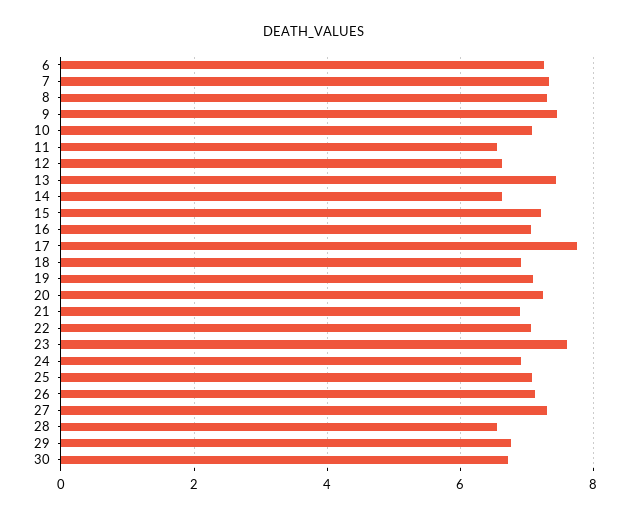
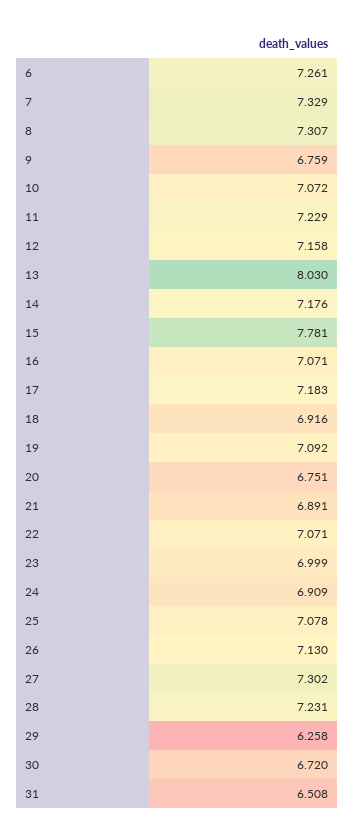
9: 7.4 -> 6.759
11: 6.6 -> 7.229
12: 6.6 -> 7.158
13: 7.4 -> 8.03
14: 6.6 -> 7.176
15: 7.2 -> 7.781
17: 7.8 -> 7.183
20: 7.2 -> 6.751
23: 7.6 -> 6.999
28: 6.6 -> 7.231
29: 6.8 -> 6.258
31: none -> 6.508

